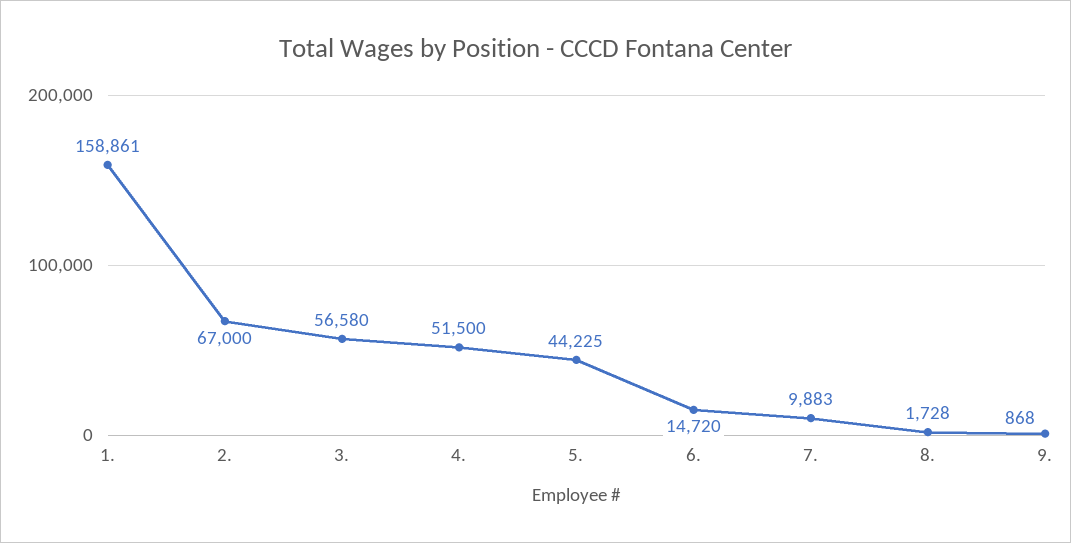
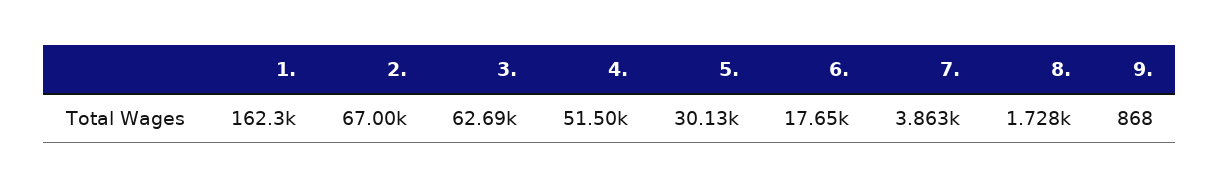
1.: 158861 -> 162300
3.: 56580 -> 62690
5.: 44225 -> 30130
6.: 14720 -> 17650
7.: 9883 -> 3863

